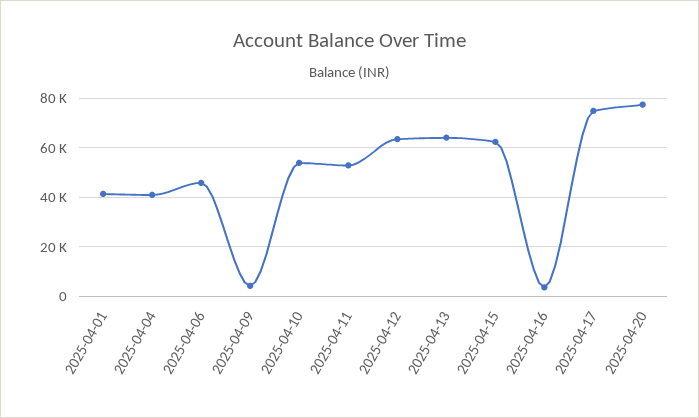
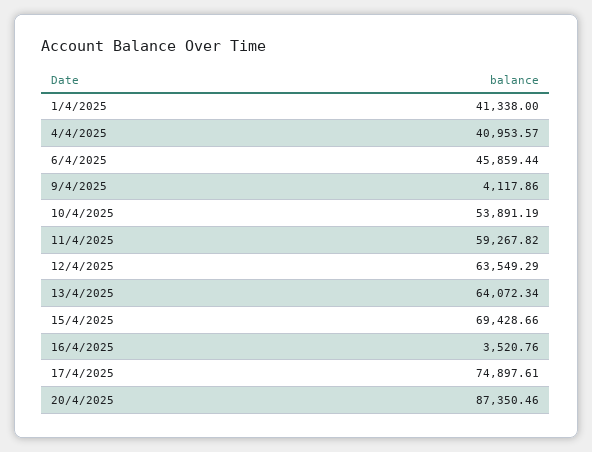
2025-04-11: 52500 -> 59267.82
2025-04-15: 62500 -> 69428.66
2025-04-20: 77500 -> 87350.46

